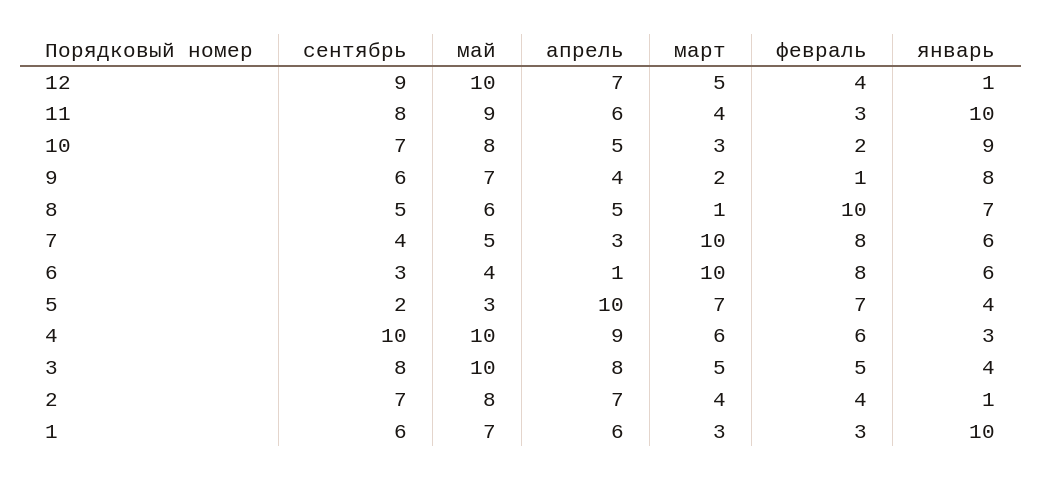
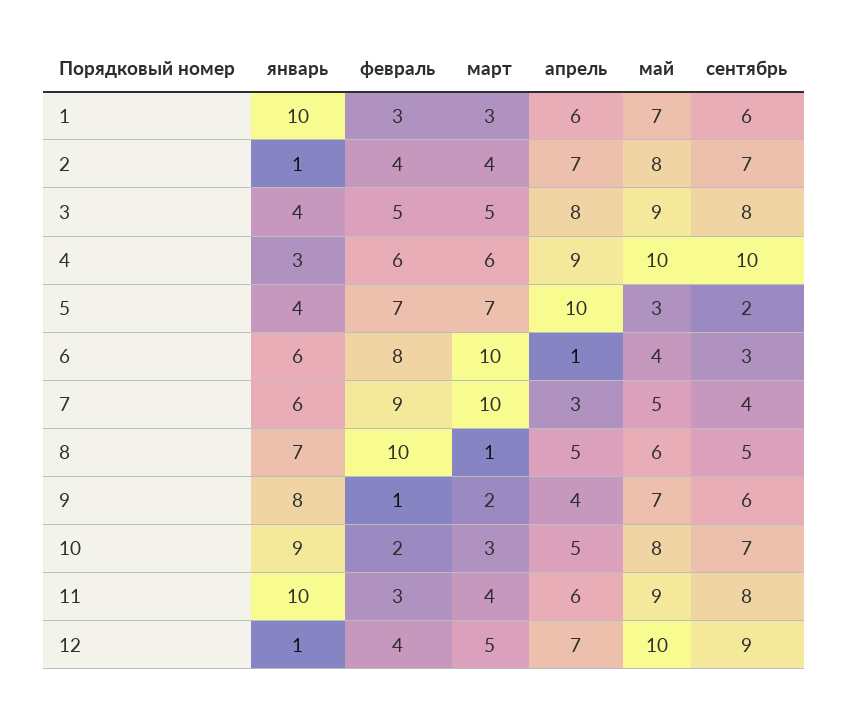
февраль, 7: 8 -> 9
май, 3: 10 -> 9

